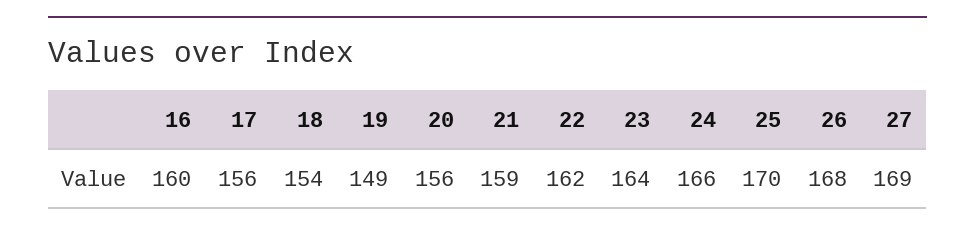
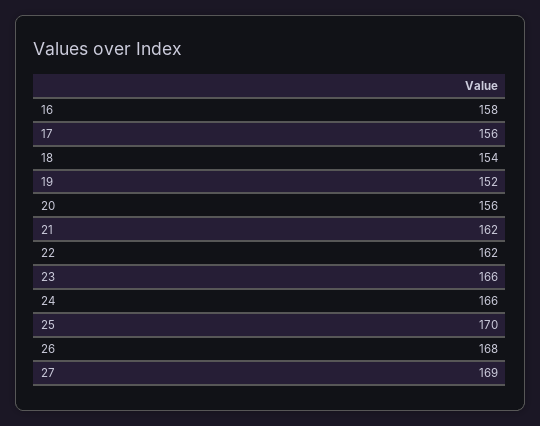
16: 160 -> 158
19: 149 -> 152
21: 159 -> 162
23: 164 -> 166

